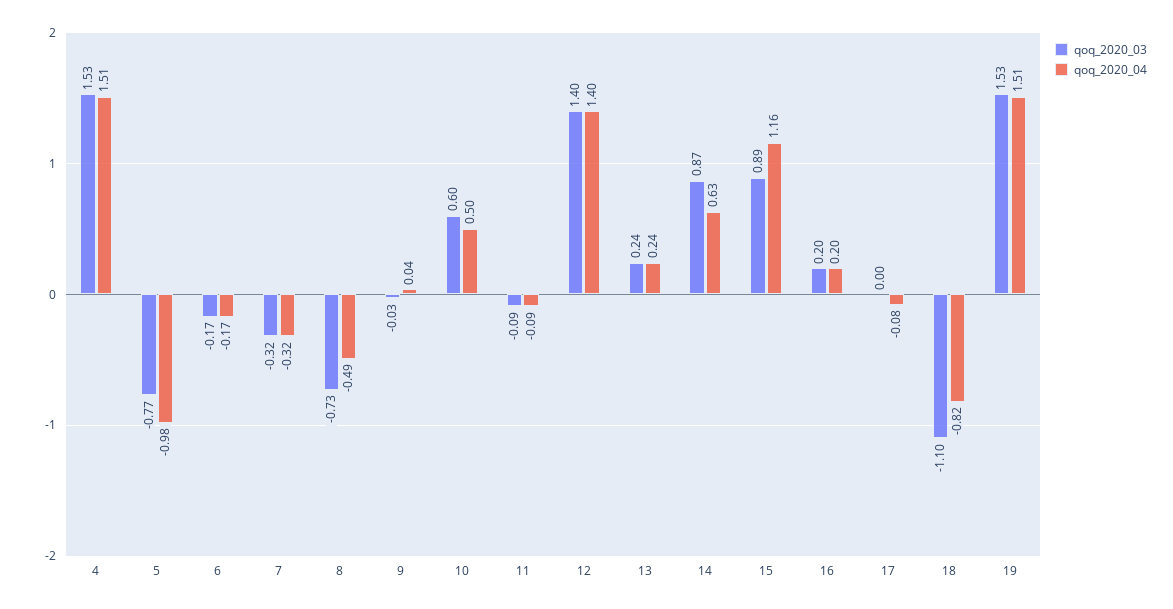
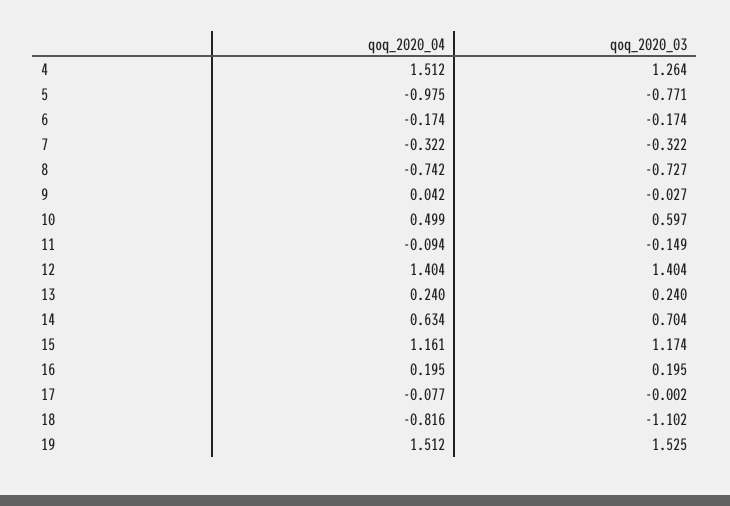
qoq_2020_03, 4: 1.53 -> 1.264
qoq_2020_04, 8: -0.49 -> -0.742
qoq_2020_03, 11: -0.09 -> -0.149
qoq_2020_03, 14: 0.87 -> 0.704
qoq_2020_03, 15: 0.89 -> 1.174

